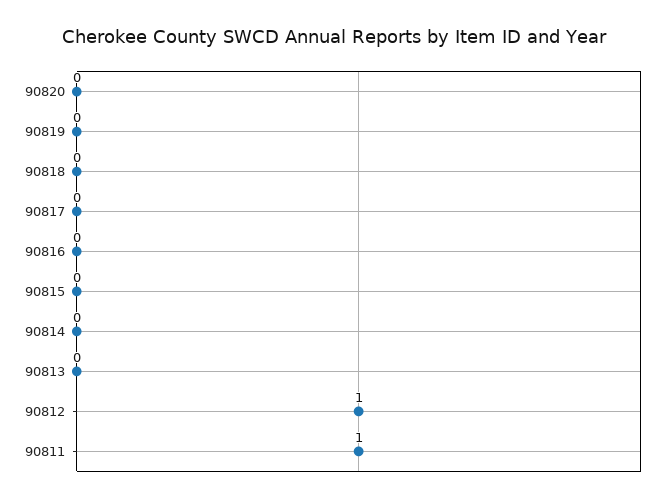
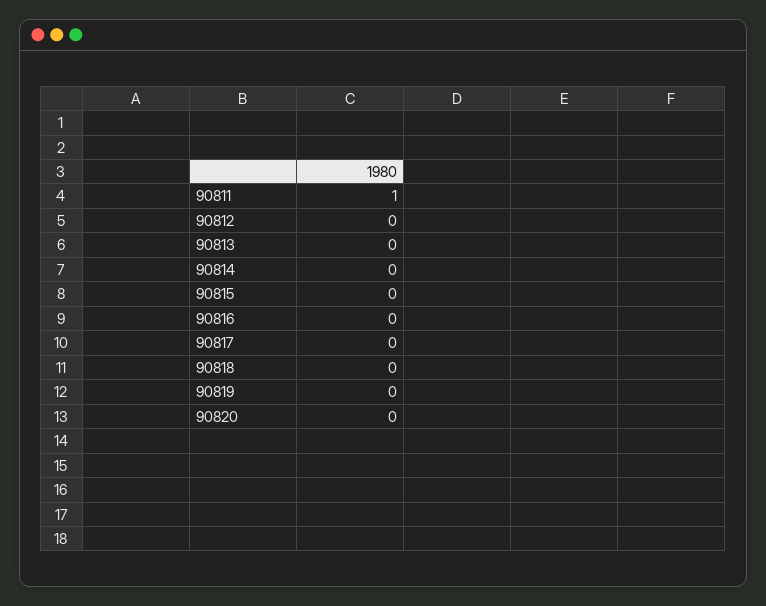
90812: 1 -> 0

